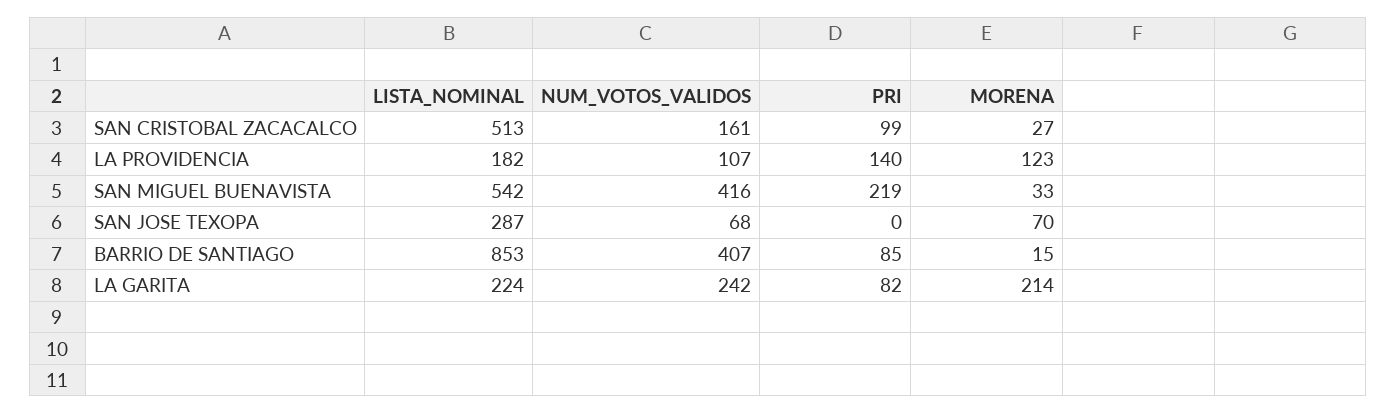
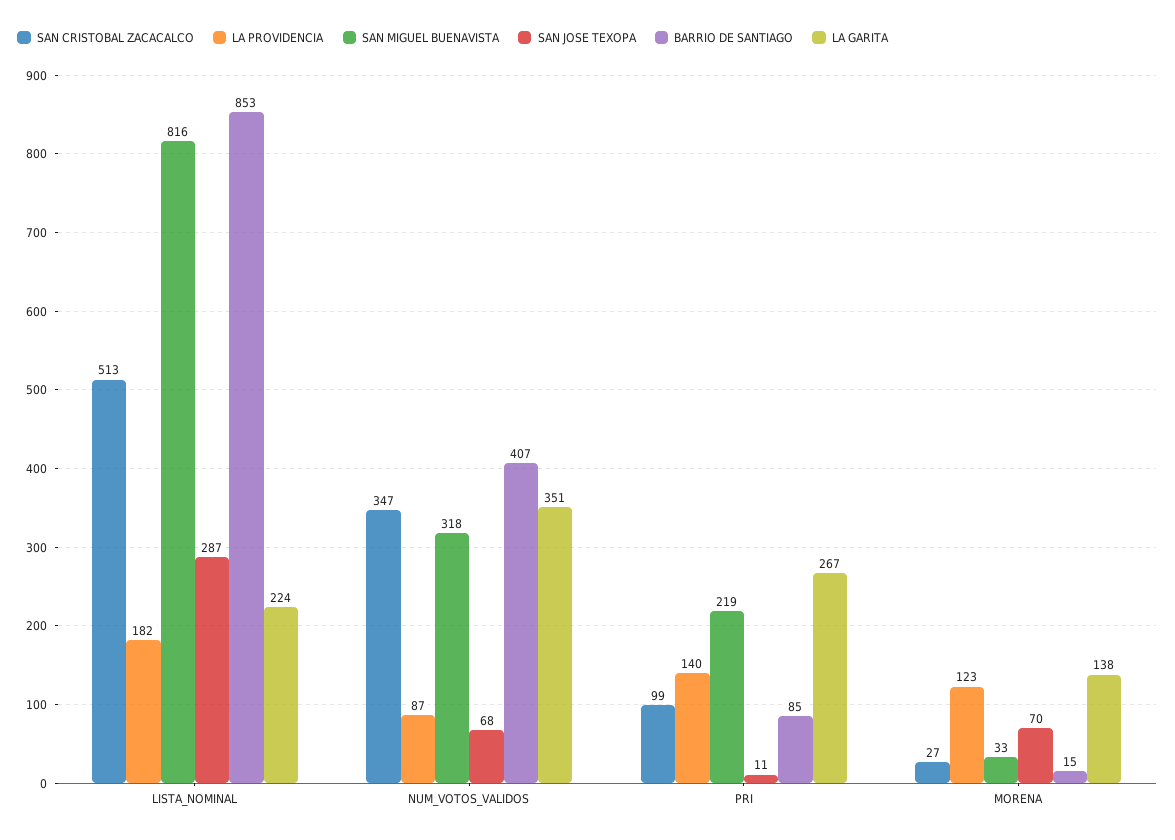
SAN CRISTOBAL ZACACALCO, NUM_VOTOS_VALIDOS: 161 -> 347
LA PROVIDENCIA, NUM_VOTOS_VALIDOS: 107 -> 87
SAN MIGUEL BUENAVISTA, LISTA_NOMINAL: 542 -> 816
SAN MIGUEL BUENAVISTA, NUM_VOTOS_VALIDOS: 416 -> 318
SAN JOSE TEXOPA, PRI: 0 -> 11
LA GARITA, NUM_VOTOS_VALIDOS: 242 -> 351
LA GARITA, PRI: 82 -> 267
LA GARITA, MORENA: 214 -> 138

